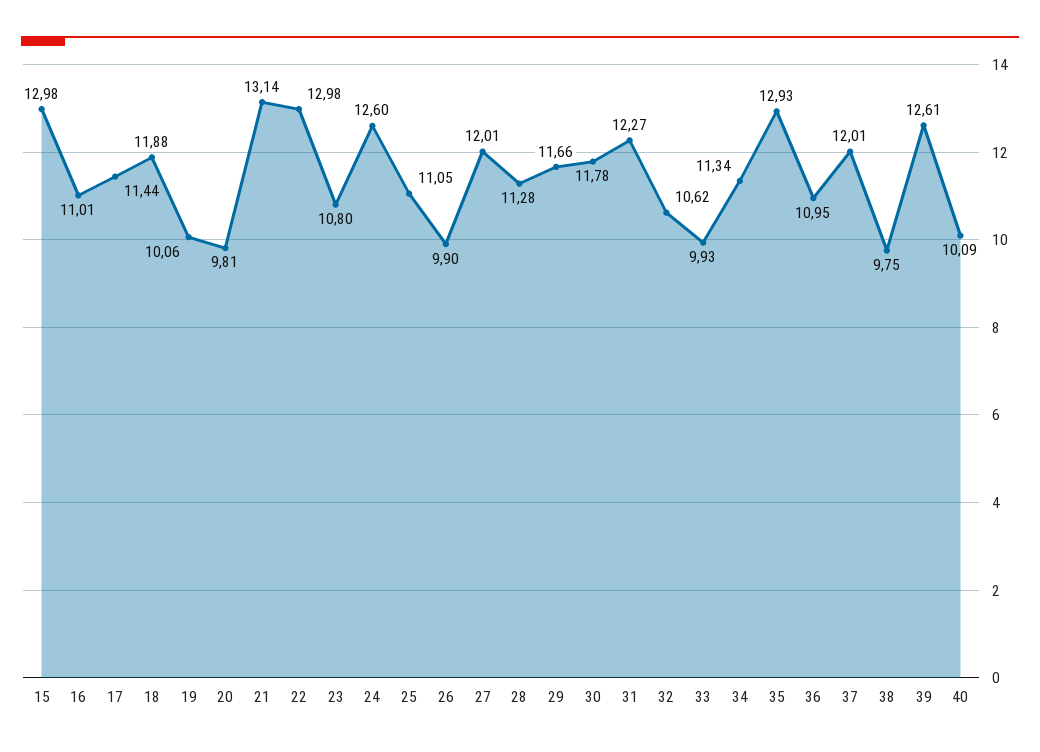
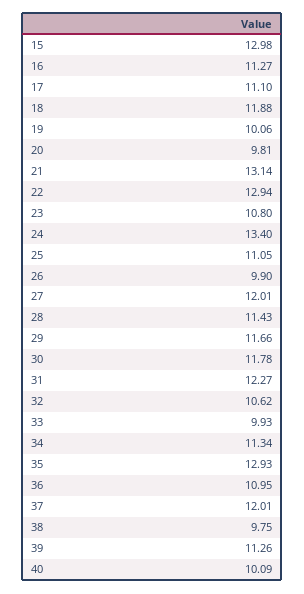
16: 11.01 -> 11.27
17: 11.44 -> 11.1
22: 12.98 -> 12.94
24: 12.6 -> 13.4
28: 11.28 -> 11.43
39: 12.61 -> 11.26

